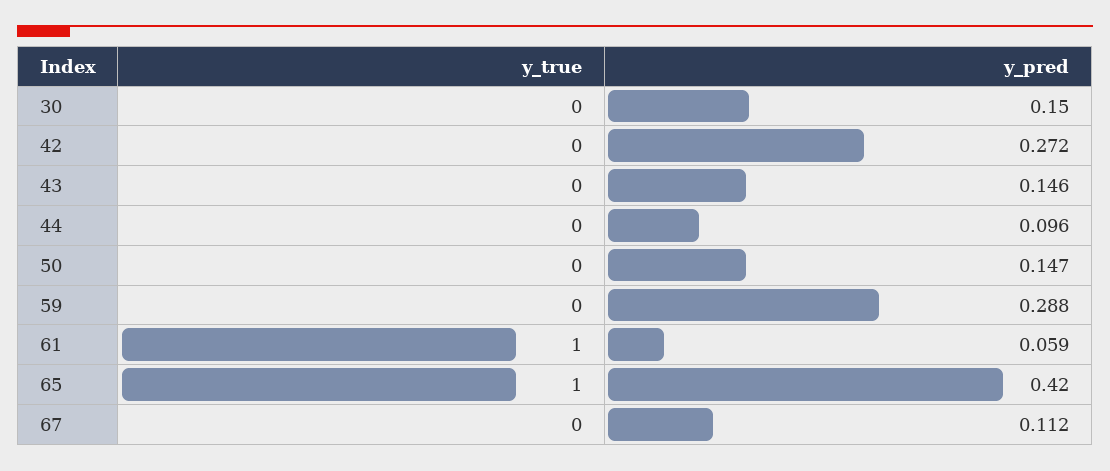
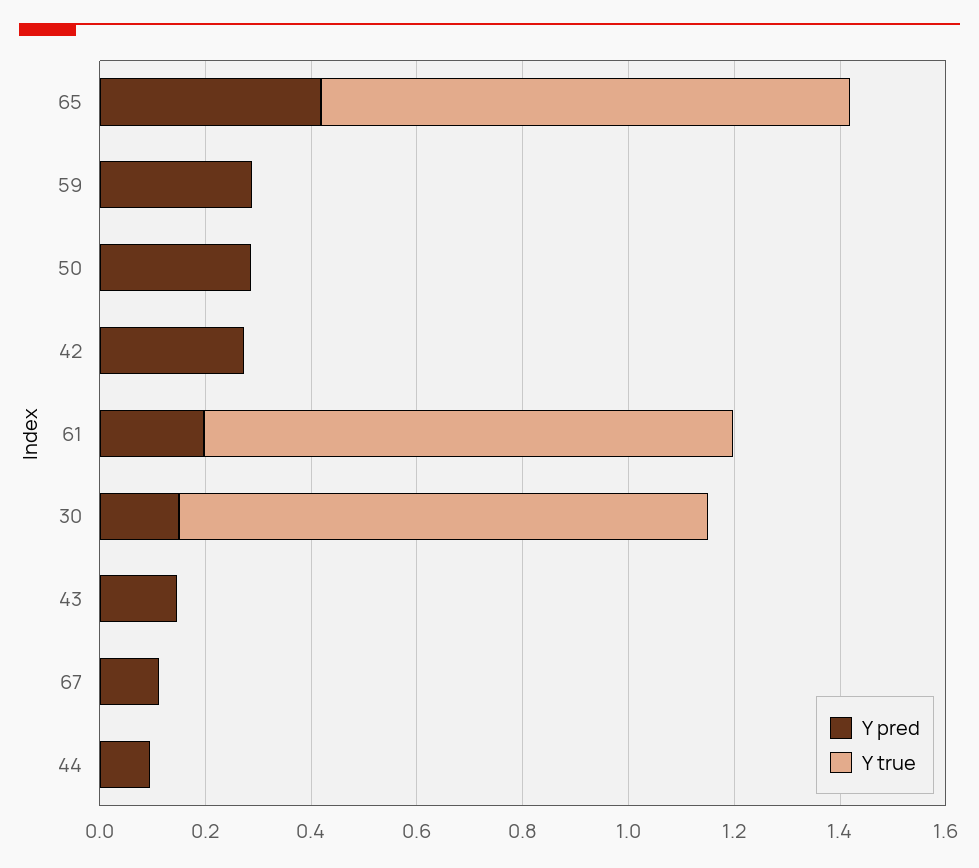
y_true, 30: 0 -> 1
y_pred, 50: 0.147 -> 0.3
y_pred, 61: 0.059 -> 0.2

